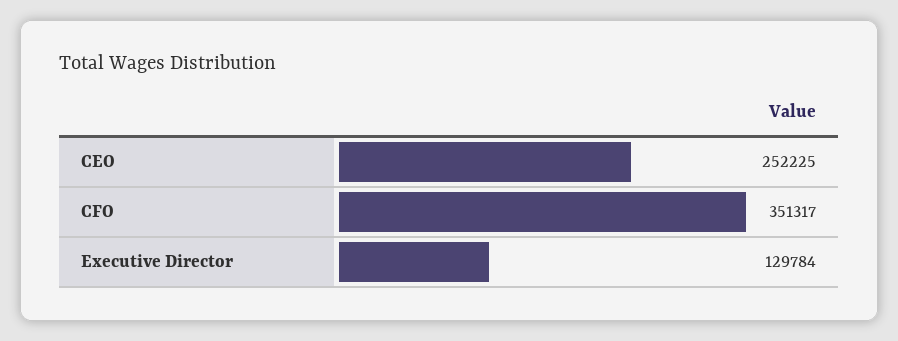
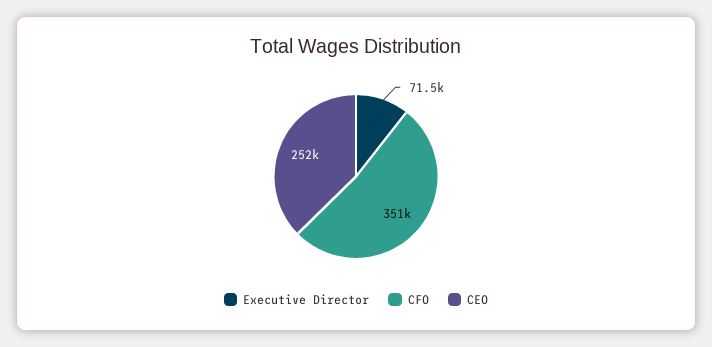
Executive Director: 129784 -> 71500

